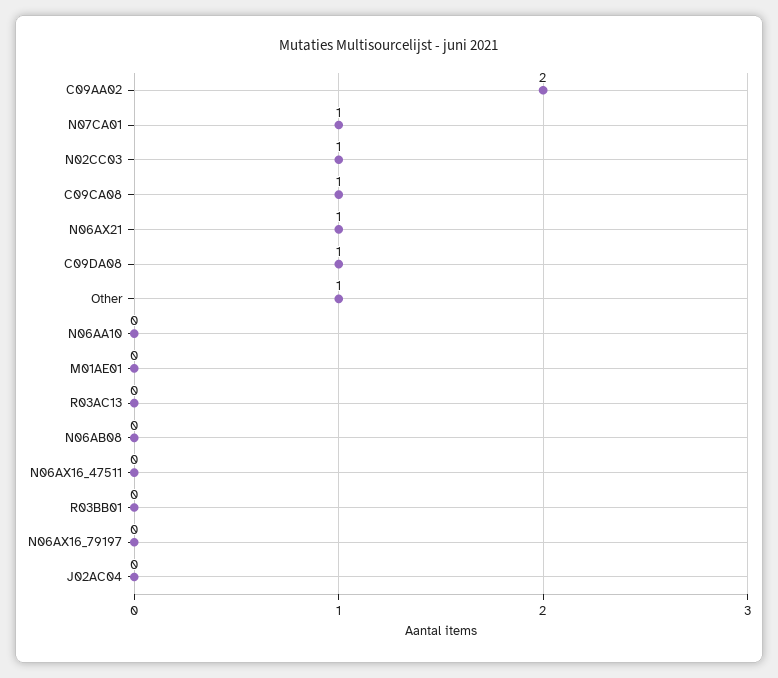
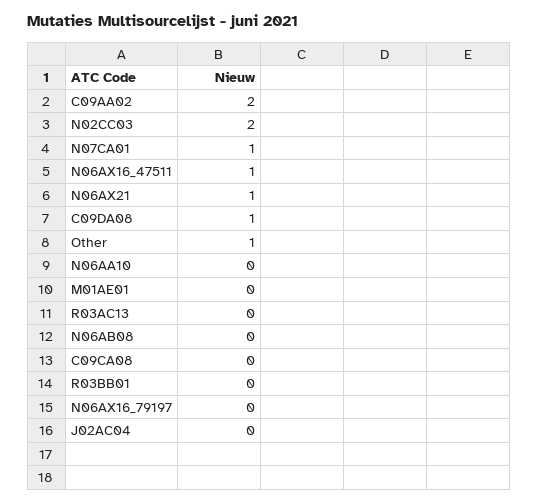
N02CC03: 1 -> 2
C09CA08: 1 -> 0
N06AX16_47511: 0 -> 1

